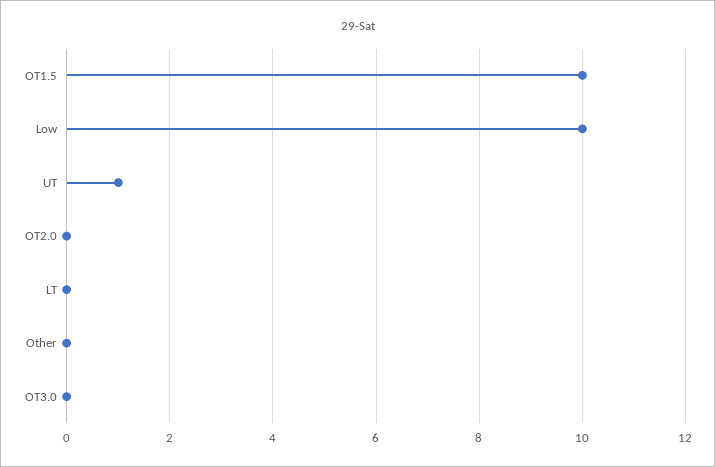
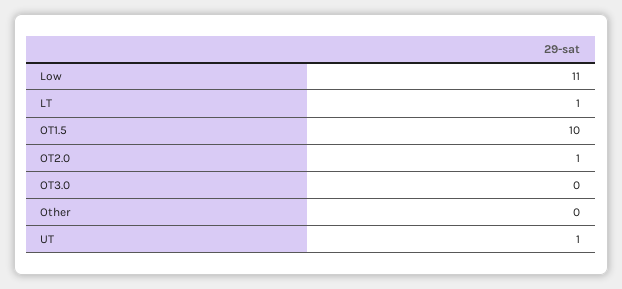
Low: 10 -> 11
OT2.0: 0 -> 1
LT: 0 -> 1

